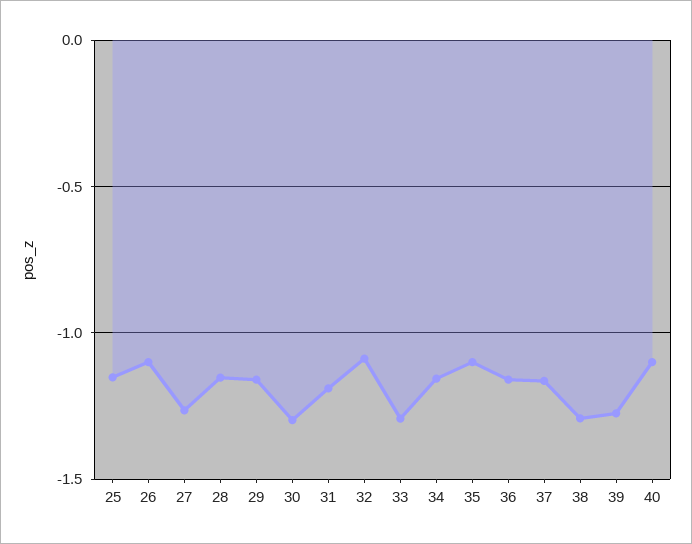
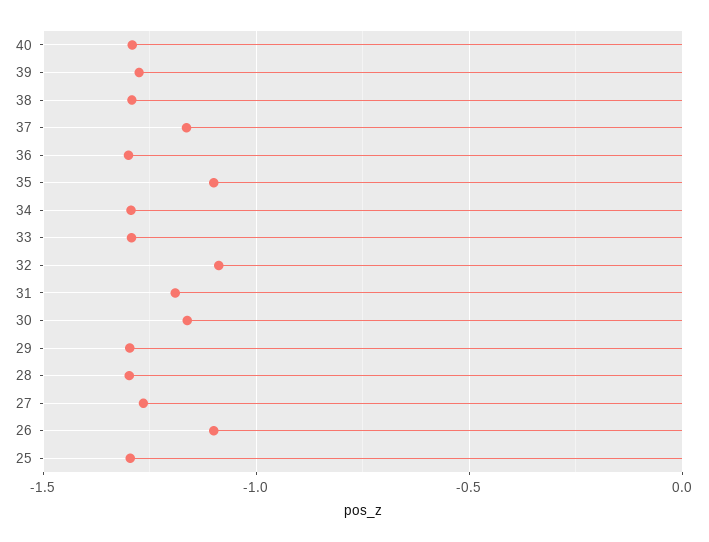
25: -1.15 -> -1.3
28: -1.15 -> -1.3
29: -1.15 -> -1.3
30: -1.3 -> -1.15
34: -1.15 -> -1.3
36: -1.15 -> -1.3
40: -1.1 -> -1.3

